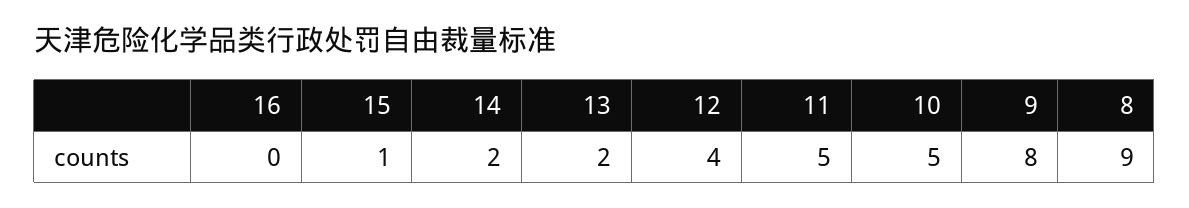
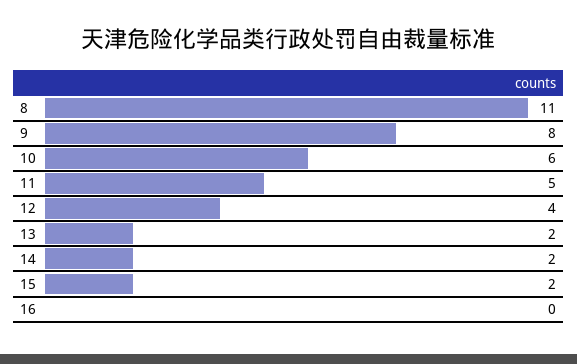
15: 1 -> 2
10: 5 -> 6
8: 9 -> 11

